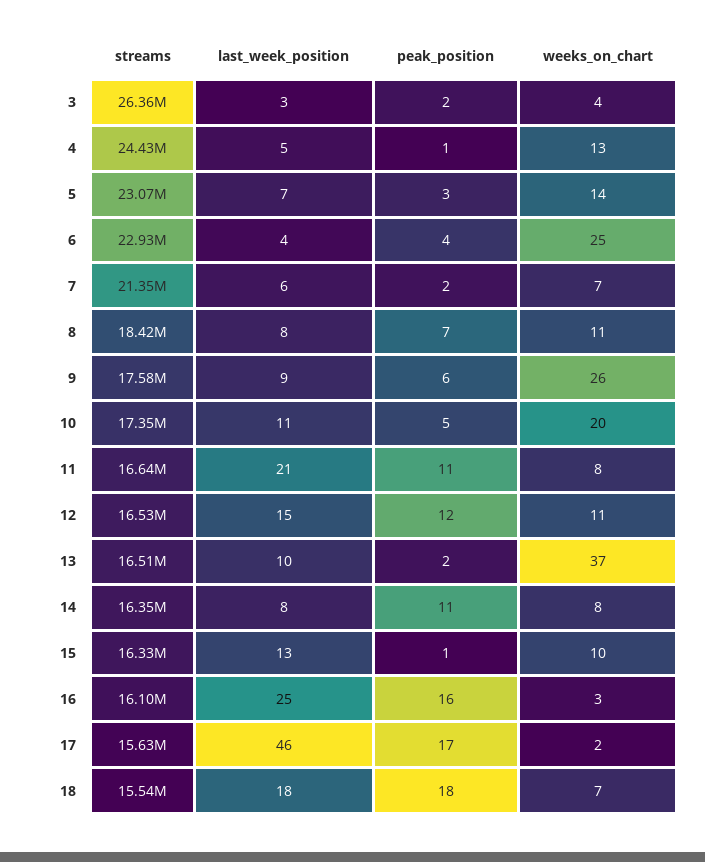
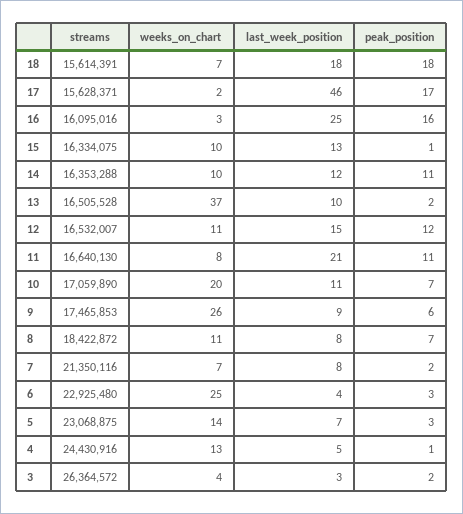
peak_position, 6: 4 -> 3
last_week_position, 7: 6 -> 8
streams, 9: 17580000 -> 17465853
streams, 10: 17350000 -> 17059890
peak_position, 10: 5 -> 7
last_week_position, 14: 8 -> 12
weeks_on_chart, 14: 8 -> 10
streams, 18: 15540000 -> 15614391

